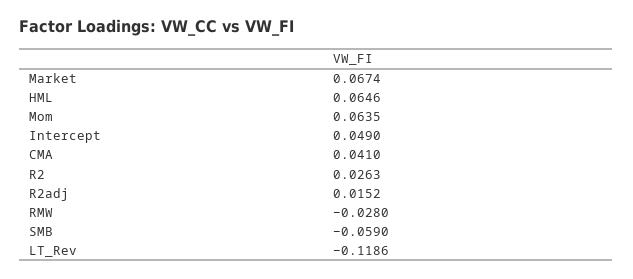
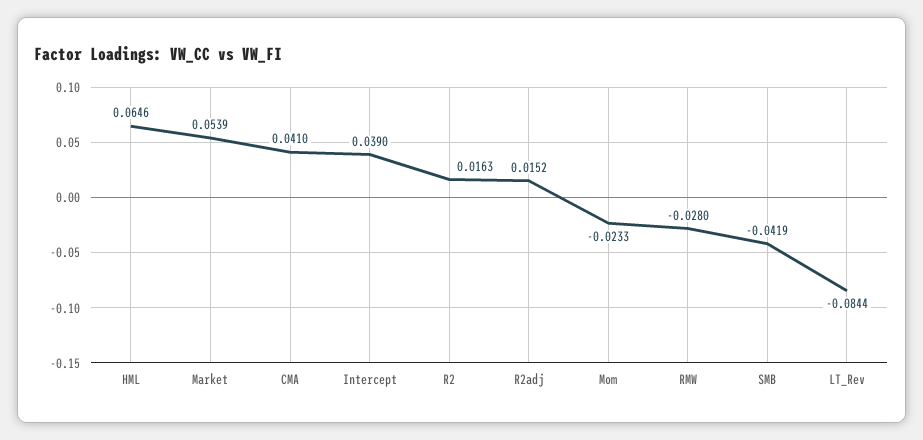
Market: 0.0674 -> 0.0539
Mom: 0.0635 -> -0.0233
Intercept: 0.049 -> 0.039
R2: 0.0263 -> 0.0163
SMB: -0.059 -> -0.0419
LT_Rev: -0.1186 -> -0.0844

